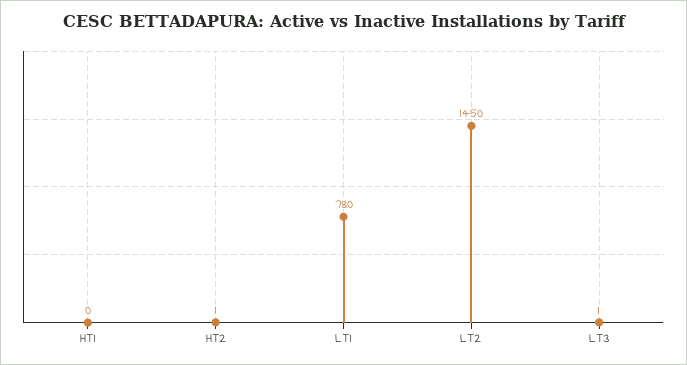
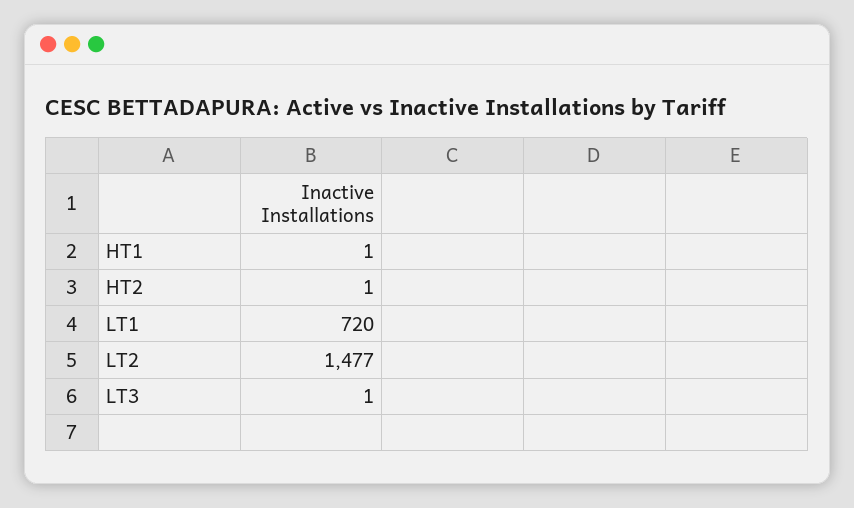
HT1: 0 -> 1
LT1: 780 -> 720
LT2: 1450 -> 1477

